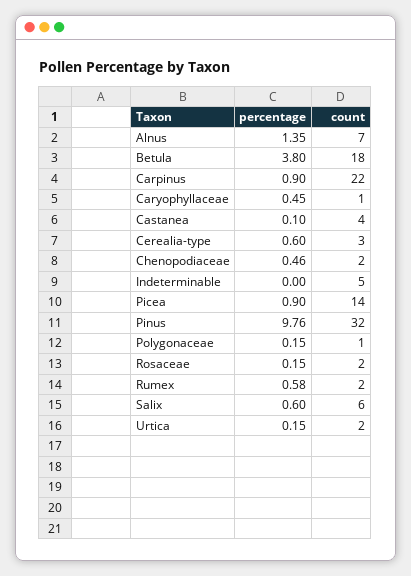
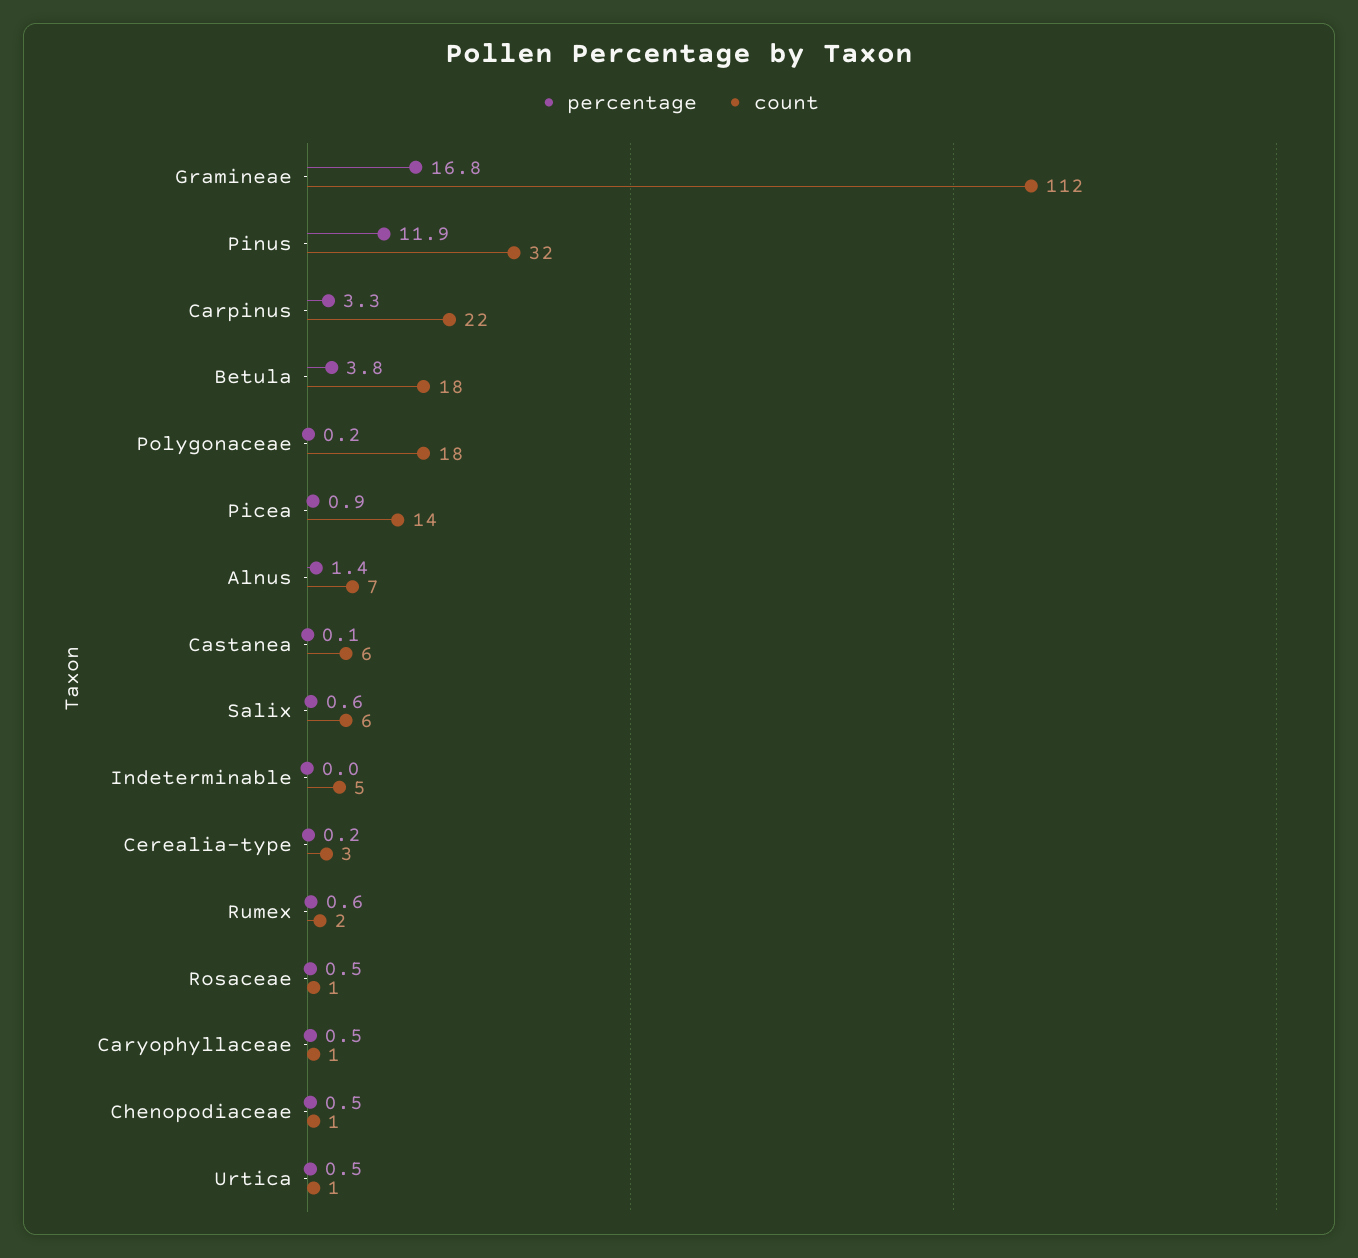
percentage, Carpinus: 0.9 -> 3.3
count, Castanea: 4 -> 6
percentage, Cerealia-type: 0.6 -> 0.2
count, Chenopodiaceae: 2 -> 1
percentage, Pinus: 9.76 -> 11.9
count, Polygonaceae: 1 -> 18
percentage, Rosaceae: 0.15 -> 0.5
count, Rosaceae: 2 -> 1
percentage, Urtica: 0.15 -> 0.5
count, Urtica: 2 -> 1
percentage, Gramineae: none -> 16.8
count, Gramineae: none -> 112

